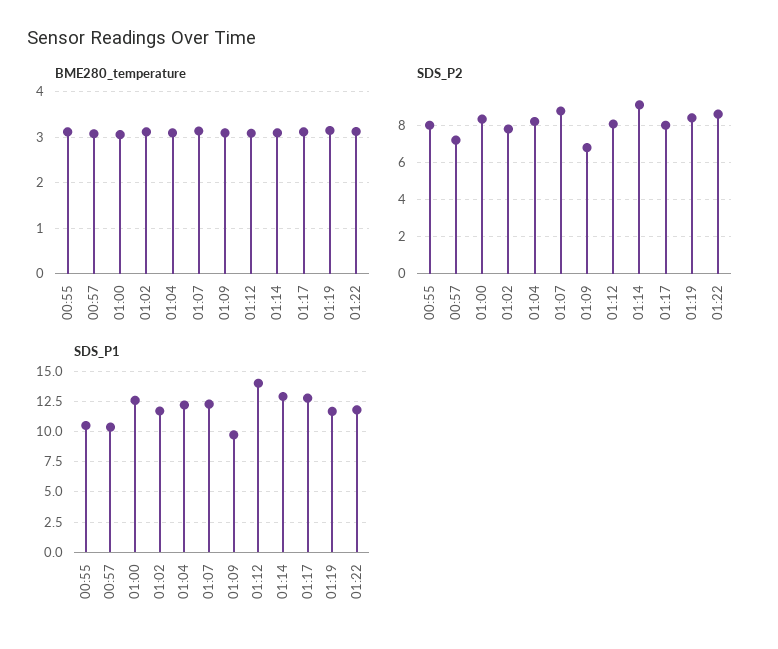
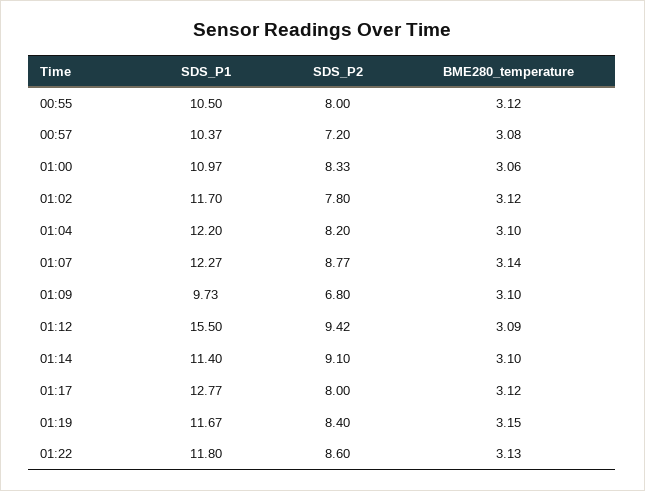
SDS_P2, 01:12: 8 -> 9.42
SDS_P1, 01:00: 12.5 -> 10.97
SDS_P1, 01:12: 14 -> 15.5
SDS_P1, 01:14: 13 -> 11.4

